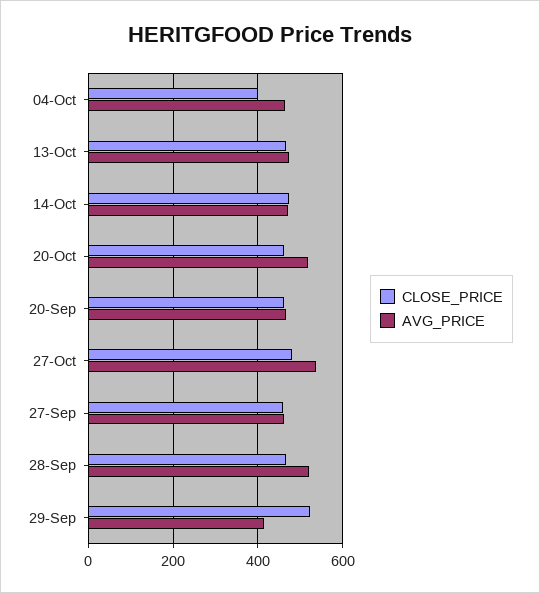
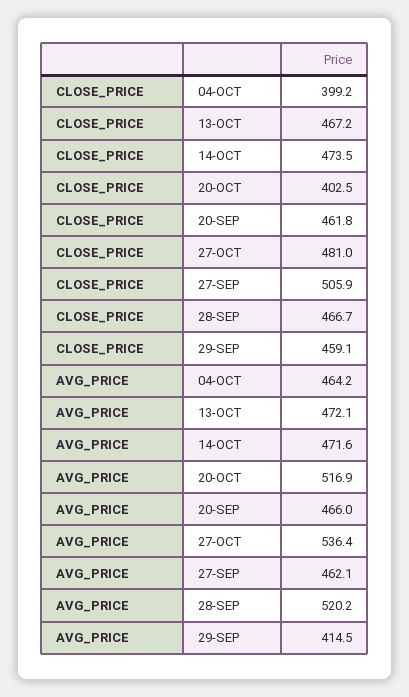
CLOSE_PRICE, 20-Oct: 460 -> 402.5
CLOSE_PRICE, 27-Sep: 460 -> 505.9
CLOSE_PRICE, 29-Sep: 520 -> 459.1

